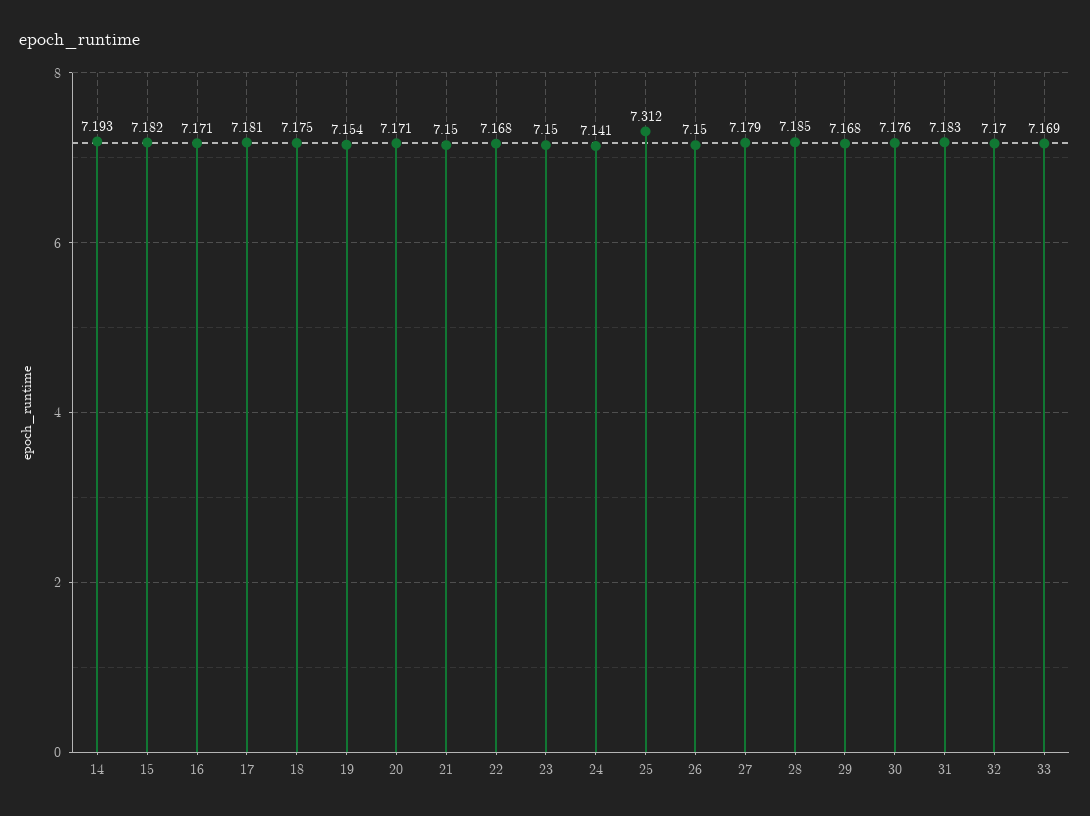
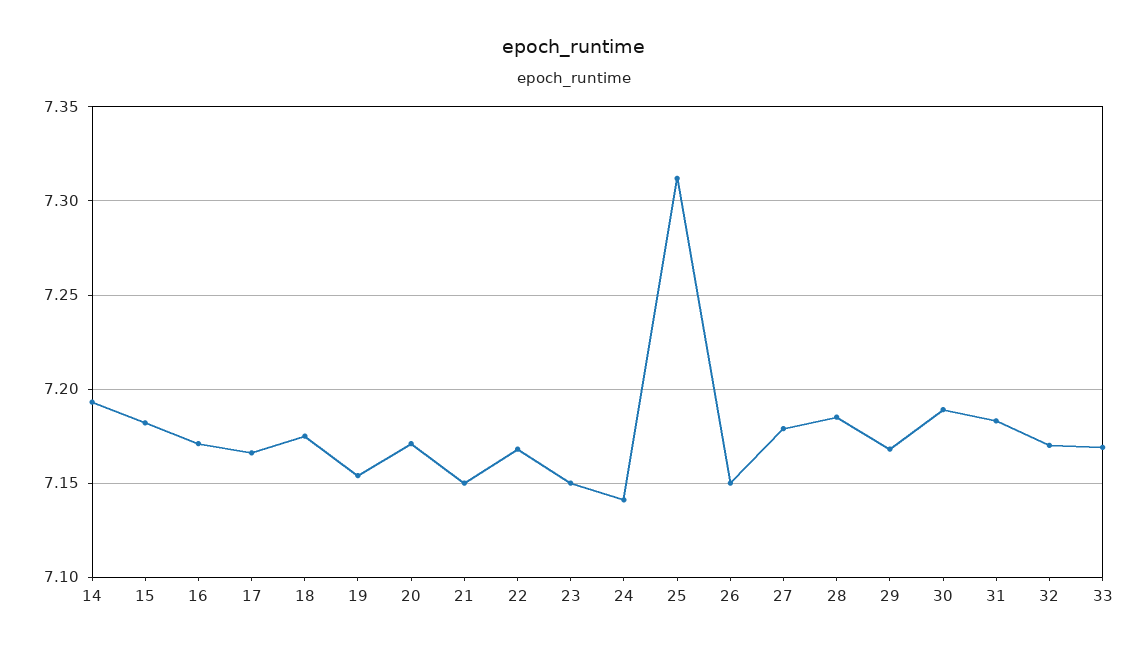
17: 7.181 -> 7.165
30: 7.176 -> 7.19

